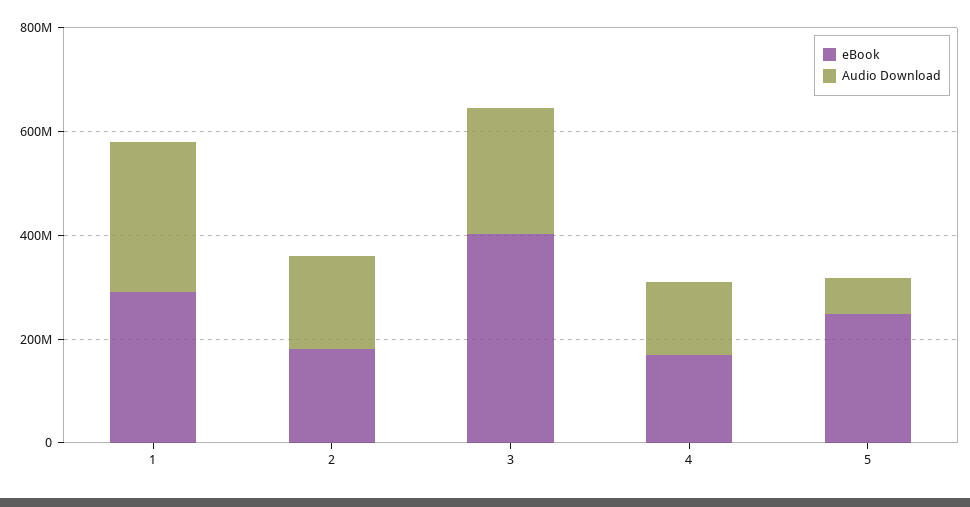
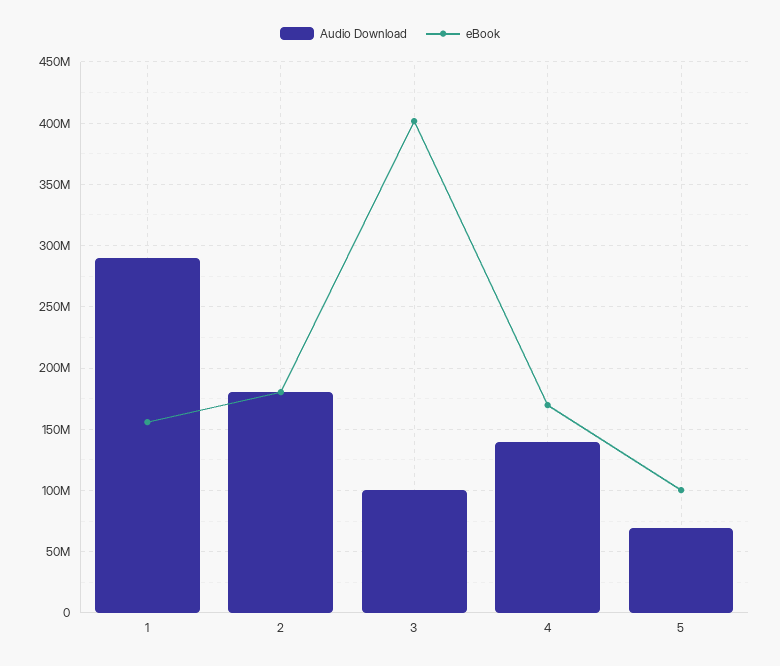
eBook, 1: 300000000 -> 155000000
Audio Download, 3: 250000000 -> 100000000
eBook, 5: 250000000 -> 100000000

